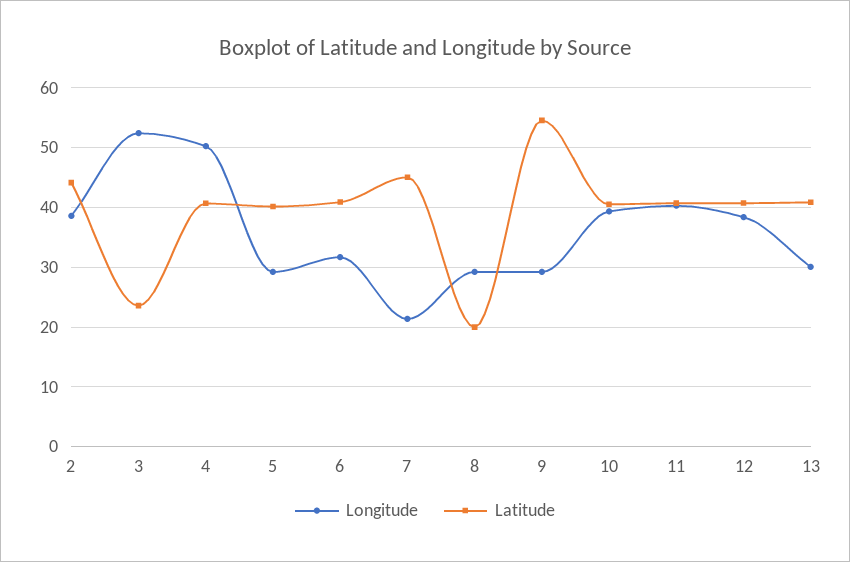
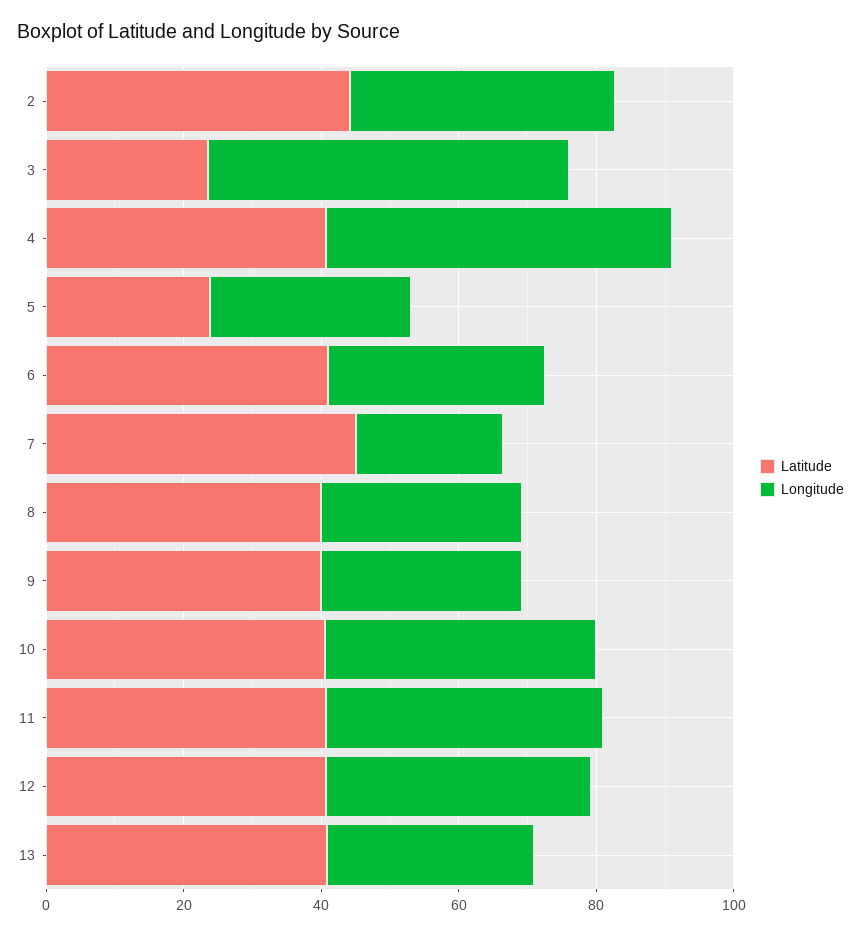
Latitude, 5: 40 -> 25
Latitude, 8: 20 -> 40
Latitude, 9: 54 -> 40

